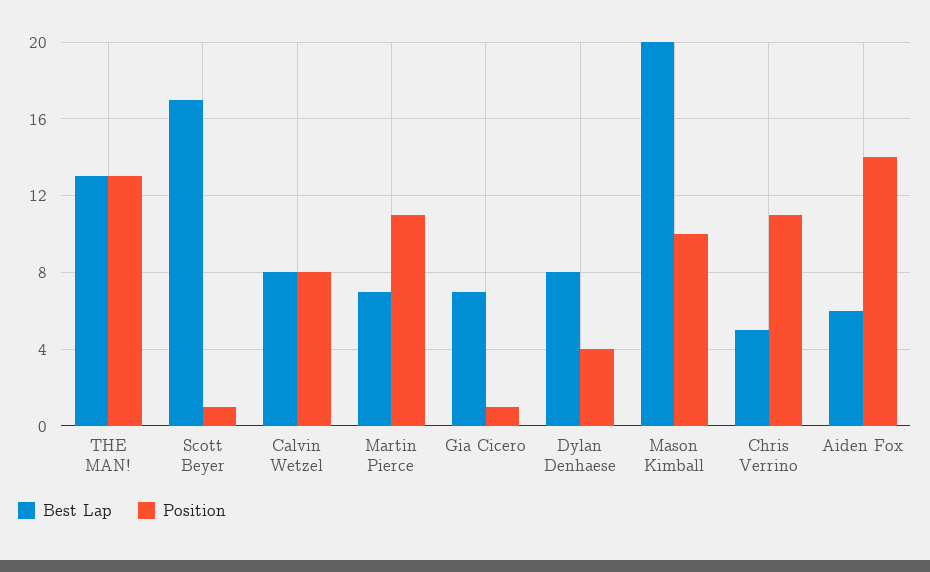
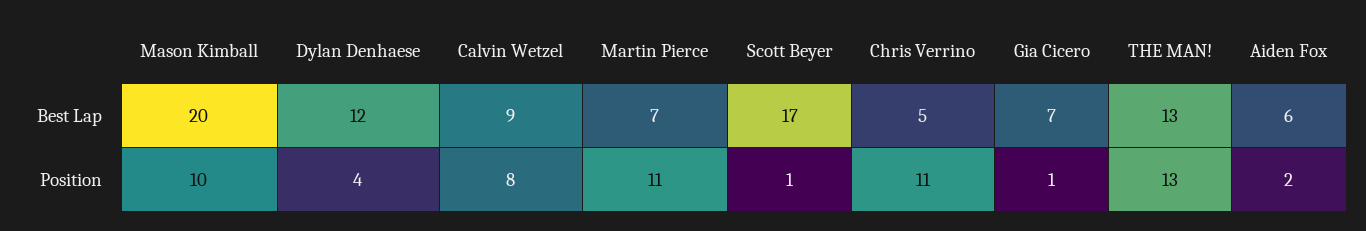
Best Lap, Calvin Wetzel: 8 -> 9
Best Lap, Dylan Denhaese: 8 -> 12
Position, Aiden Fox: 14 -> 2

